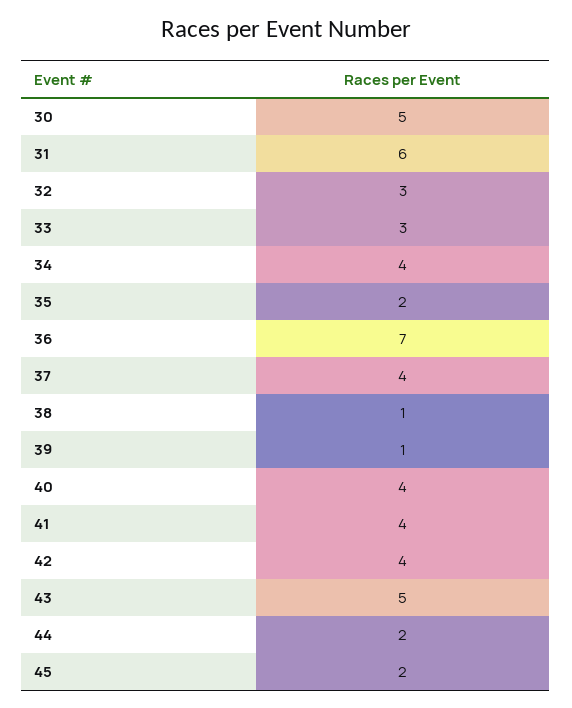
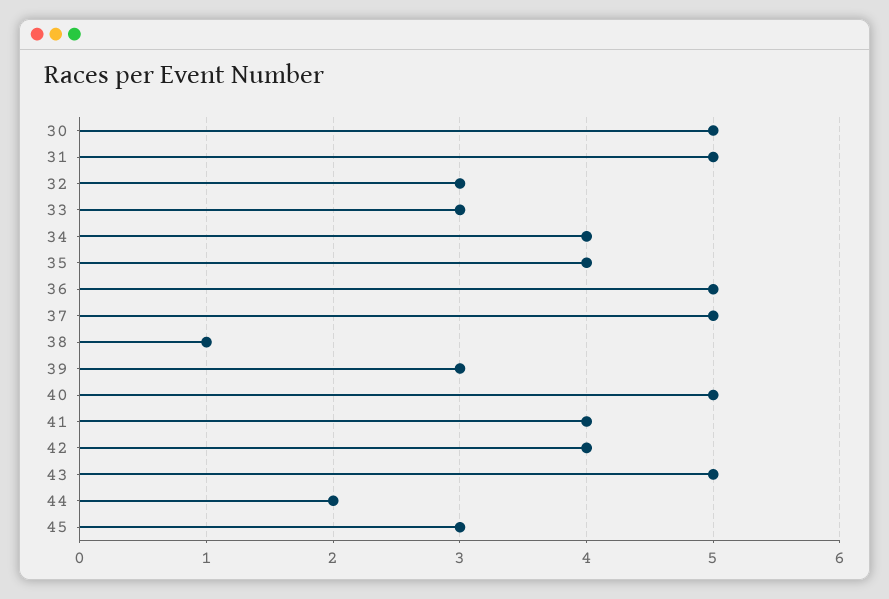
31: 6 -> 5
35: 2 -> 4
36: 7 -> 5
37: 4 -> 5
39: 1 -> 3
40: 4 -> 5
45: 2 -> 3

